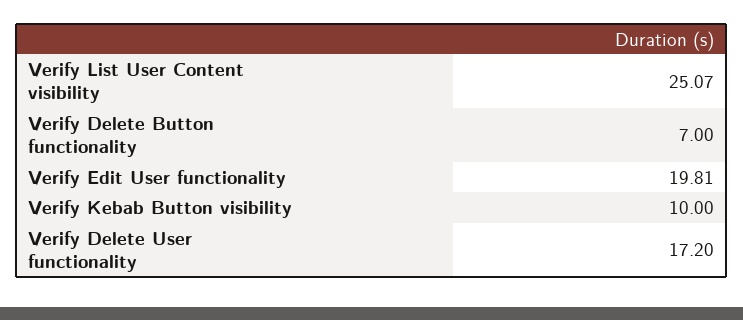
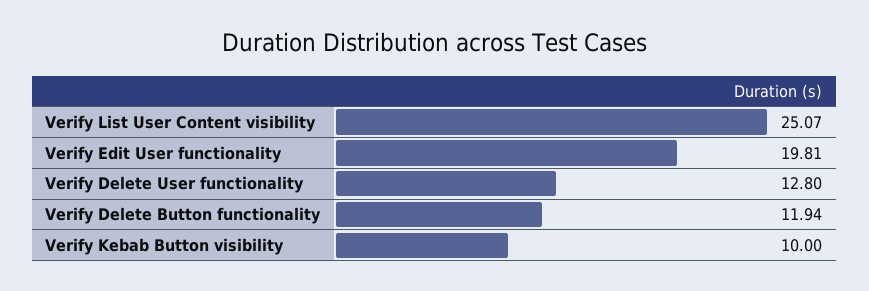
Verify Delete Button functionality: 7 -> 11.94
Verify Delete User functionality: 17.2 -> 12.8

